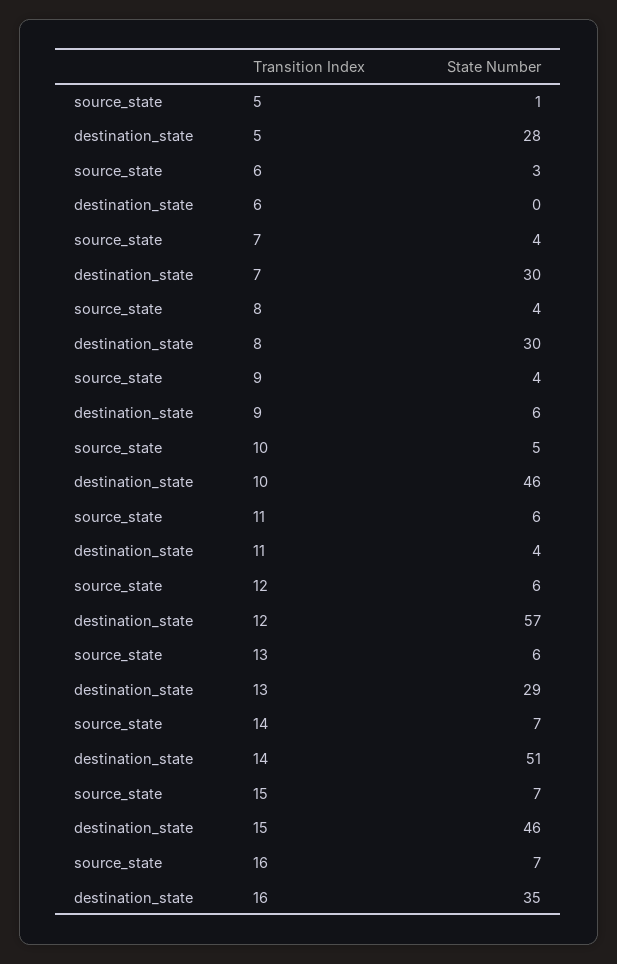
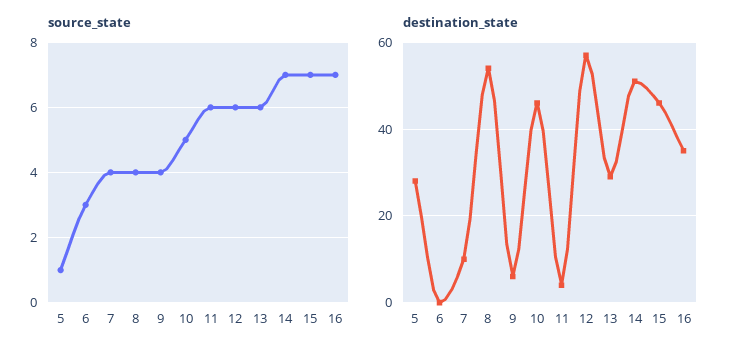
destination_state, 7: 30 -> 10
destination_state, 8: 30 -> 55

